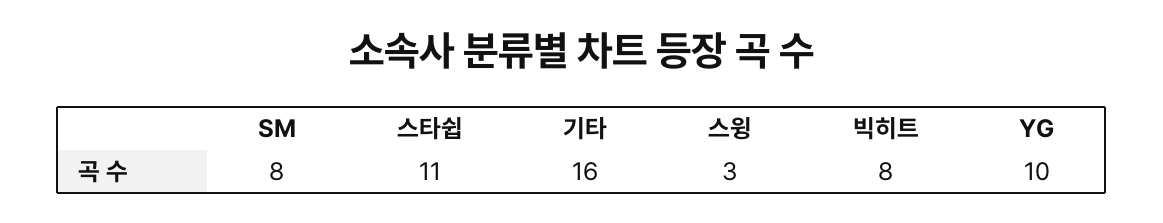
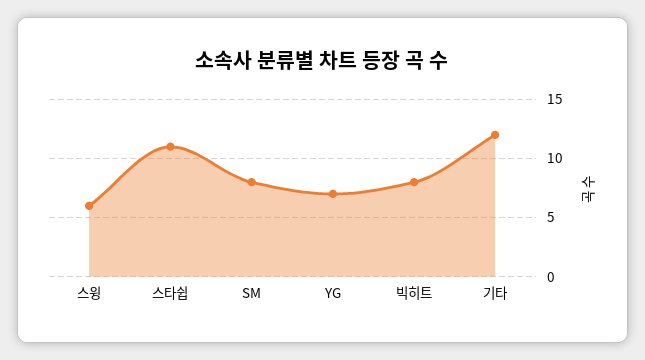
기타: 16 -> 12
스윙: 3 -> 6
YG: 10 -> 7

